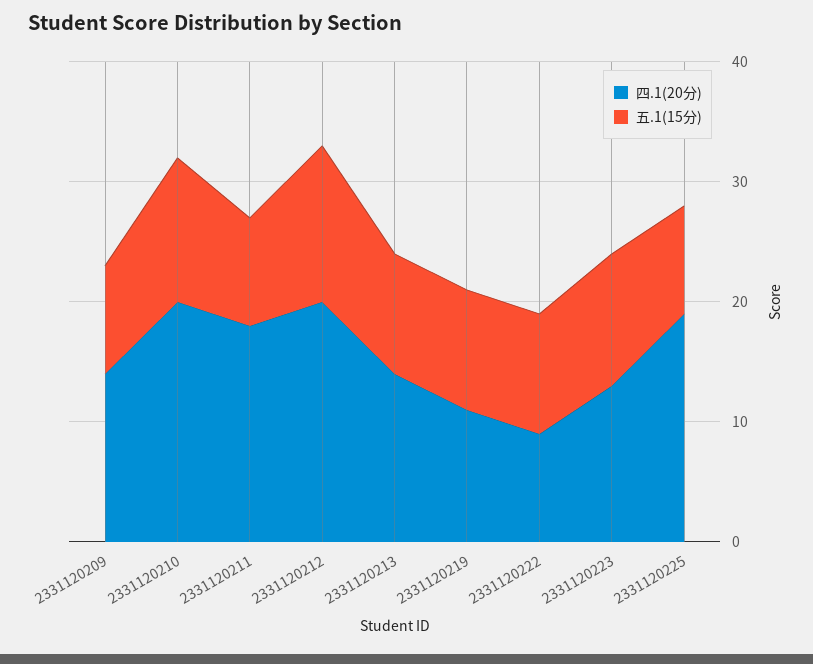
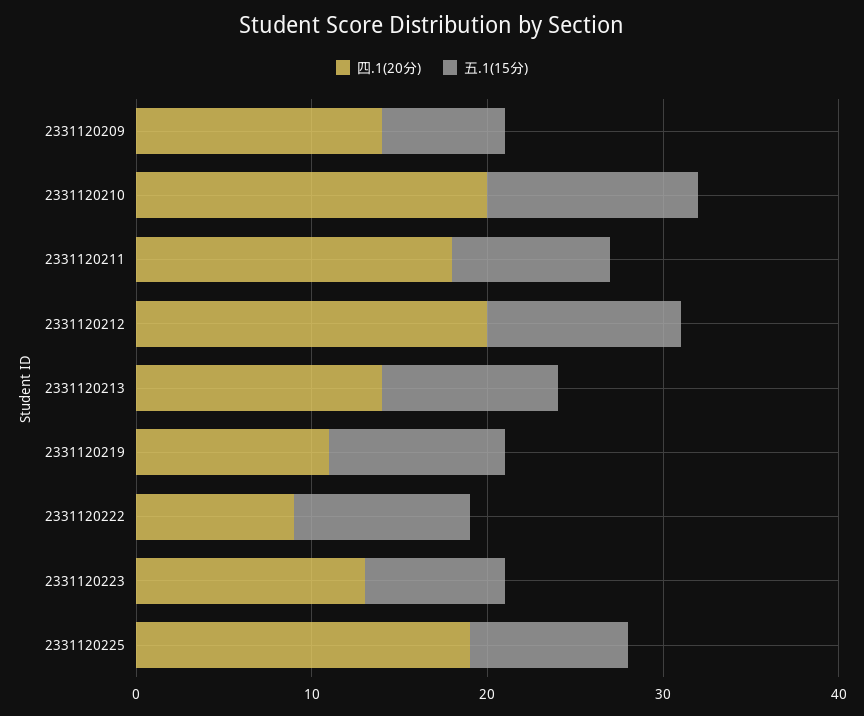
五.1(15分), 2331120209: 9 -> 7
五.1(15分), 2331120212: 13 -> 11
五.1(15分), 2331120223: 11 -> 8

